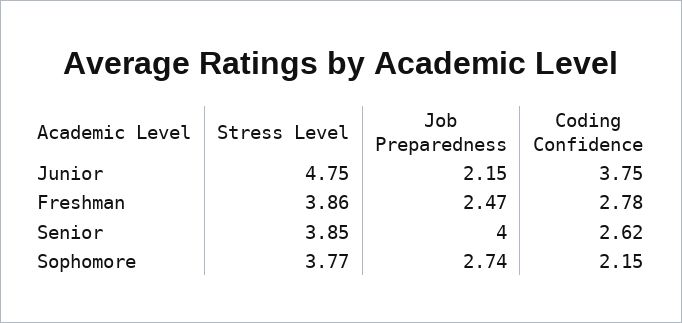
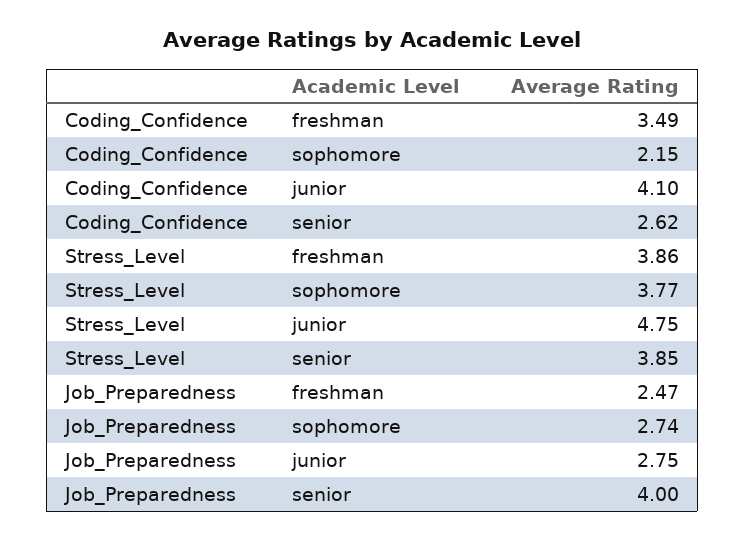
Job Preparedness, Junior: 2.15 -> 2.75
Coding Confidence, Junior: 3.75 -> 4.1
Coding Confidence, Freshman: 2.78 -> 3.49

